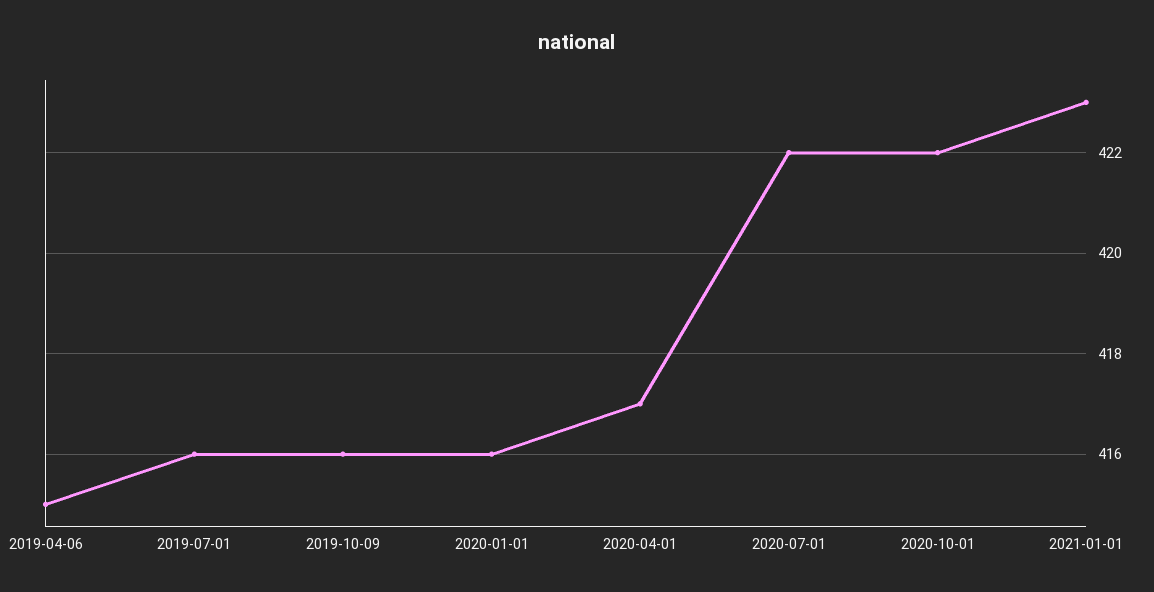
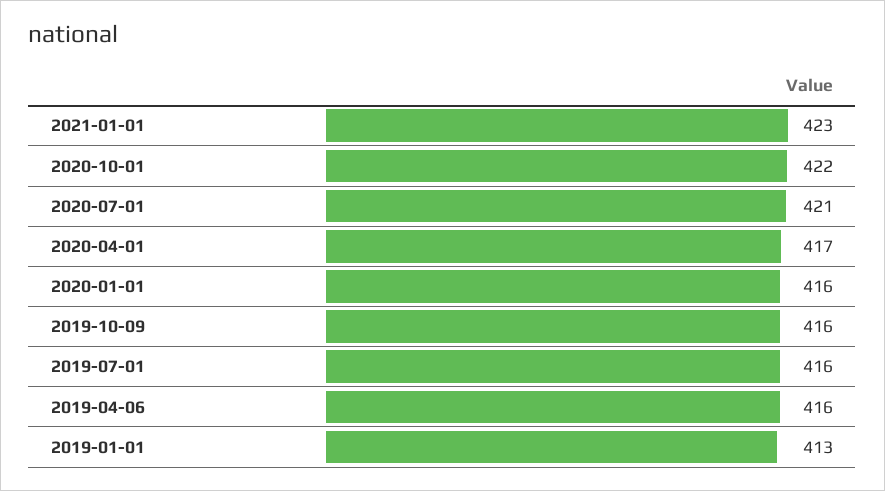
2019-04-06: 415 -> 416
2020-07-01: 422 -> 421
2019-01-01: none -> 413

